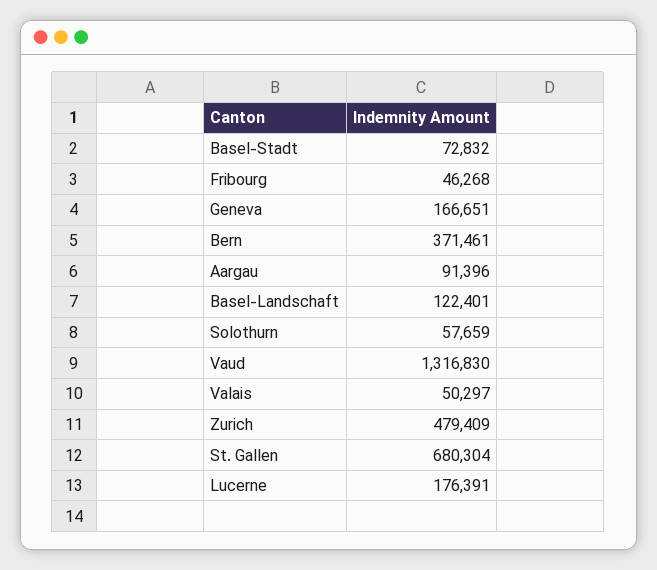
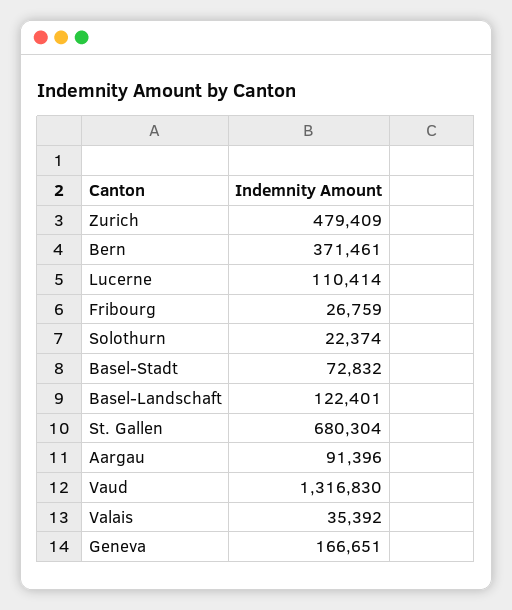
Fribourg: 46268 -> 26759
Solothurn: 57659 -> 22374
Valais: 50297 -> 35392
Lucerne: 176391 -> 110414

